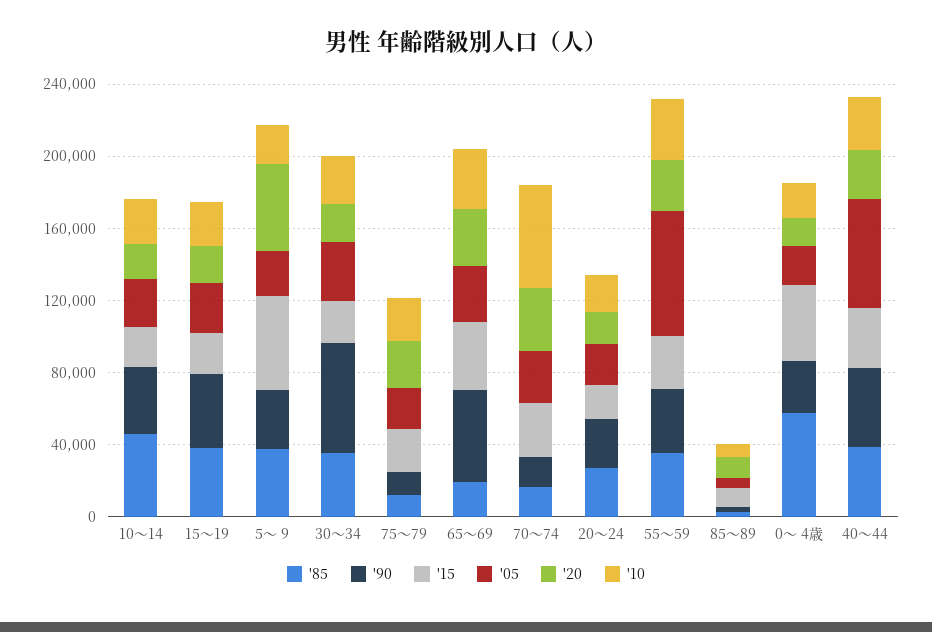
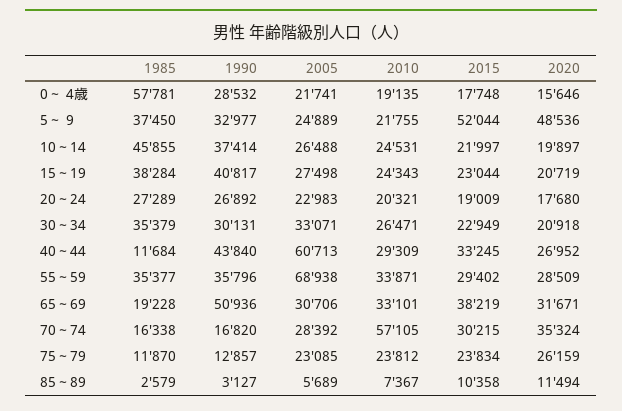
'90, 30～34: 60000 -> 30131
'15, 0～ 4歳: 40000 -> 17748
'85, 40～44: 40000 -> 11684

